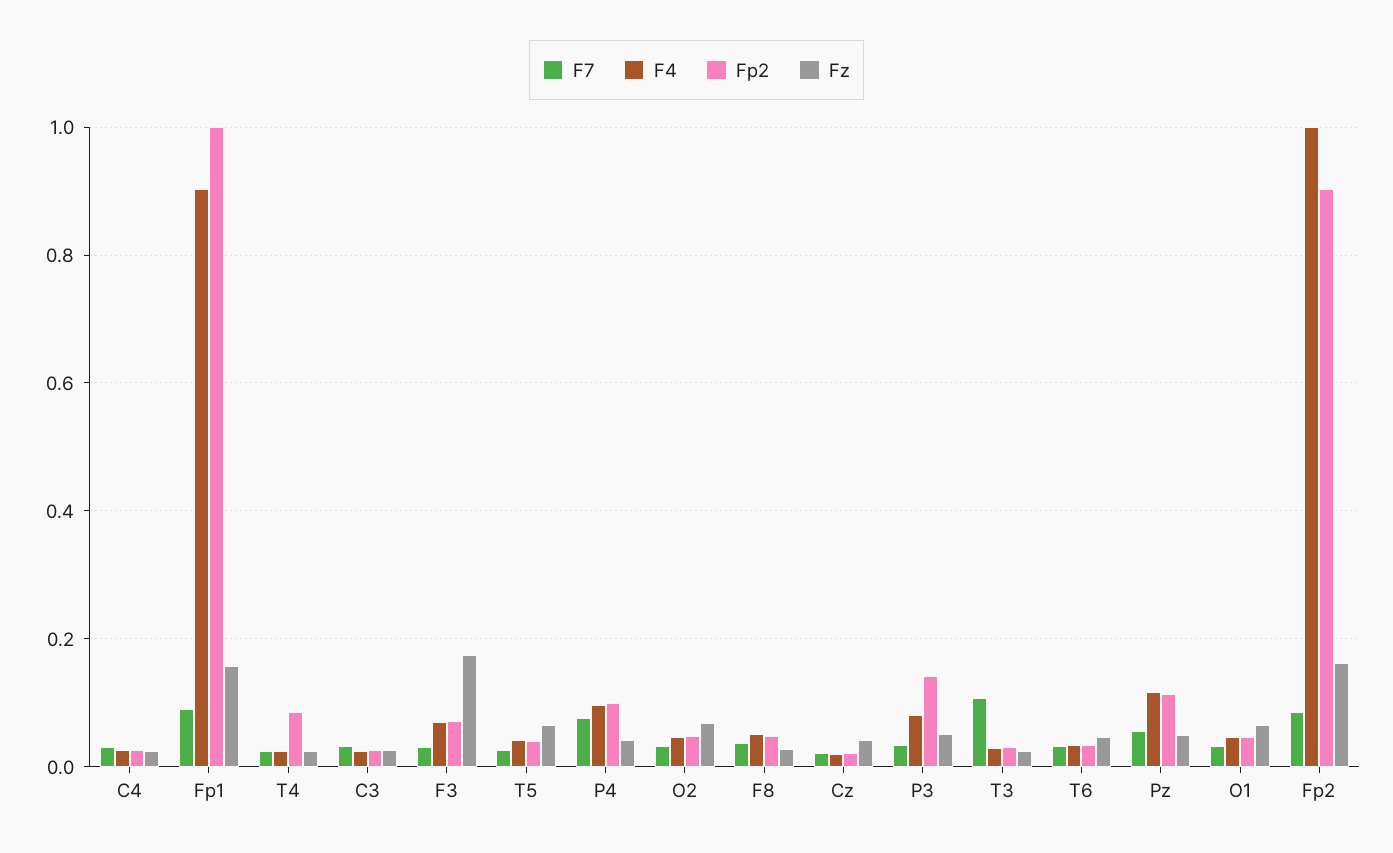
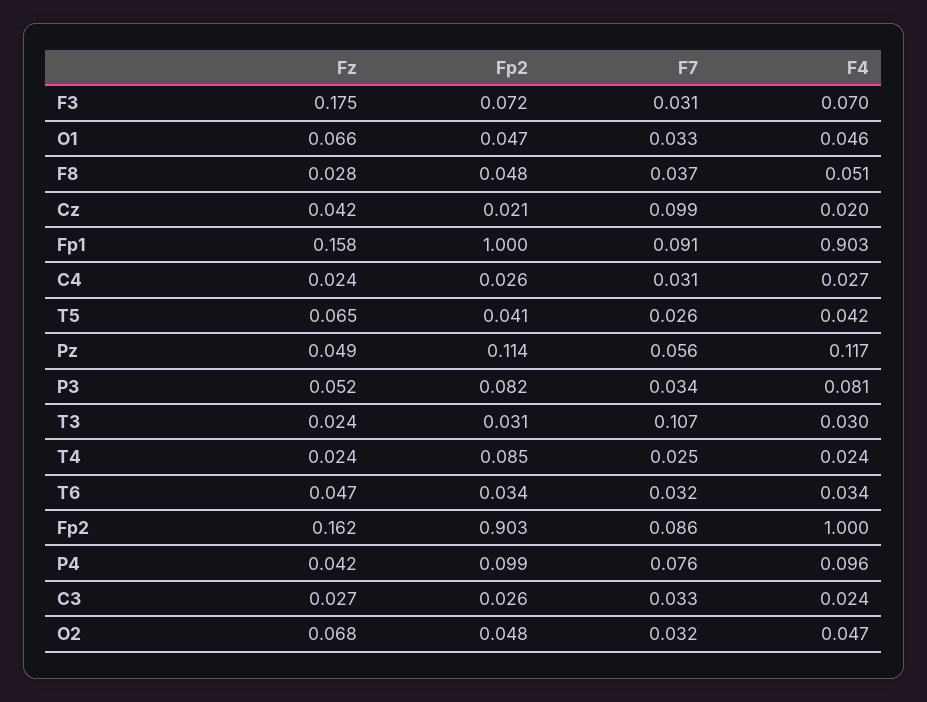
F7, Cz: 0.02 -> 0.099
Fp2, P3: 0.14 -> 0.082

